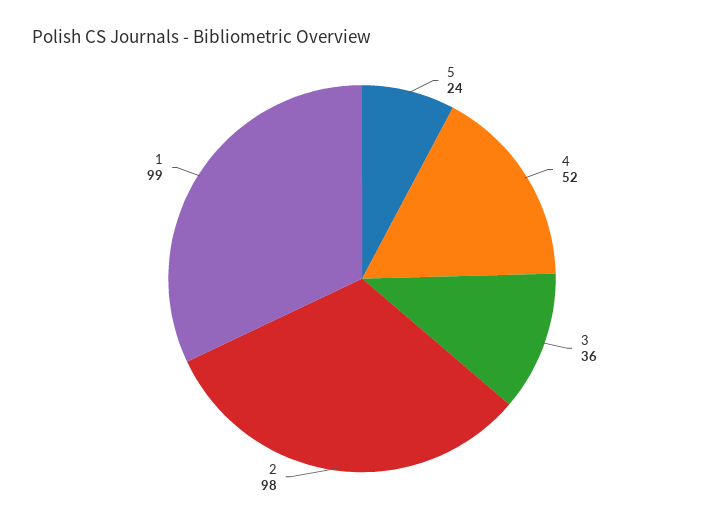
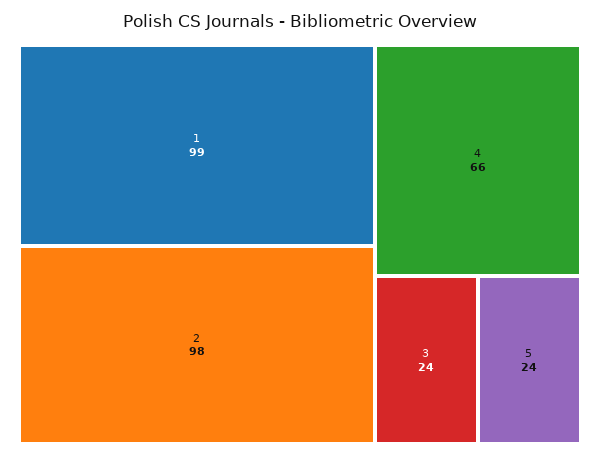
4: 52 -> 66
3: 36 -> 24

